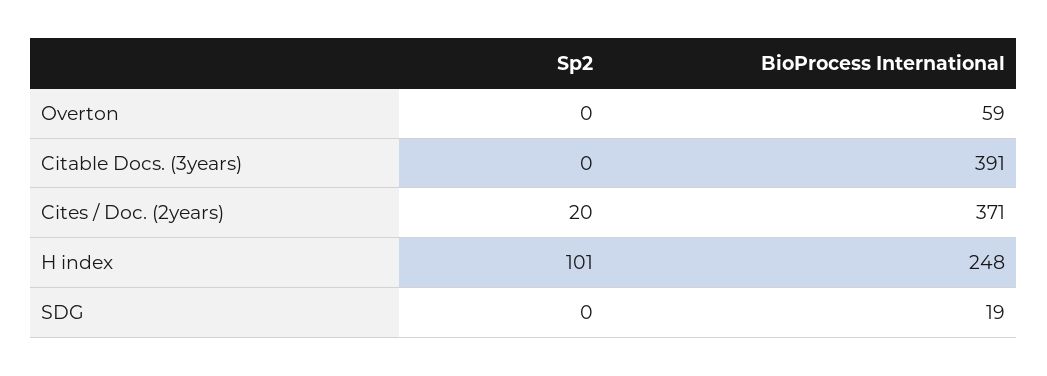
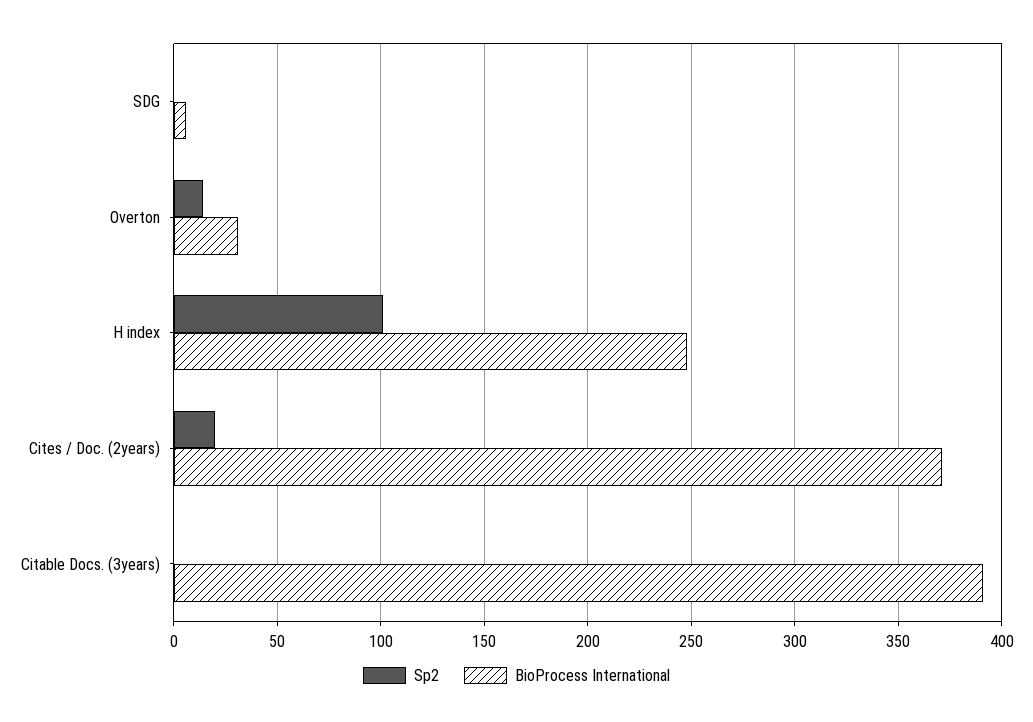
Sp2, Overton: 0 -> 15
BioProcess International, Overton: 59 -> 30
BioProcess International, SDG: 19 -> 5

